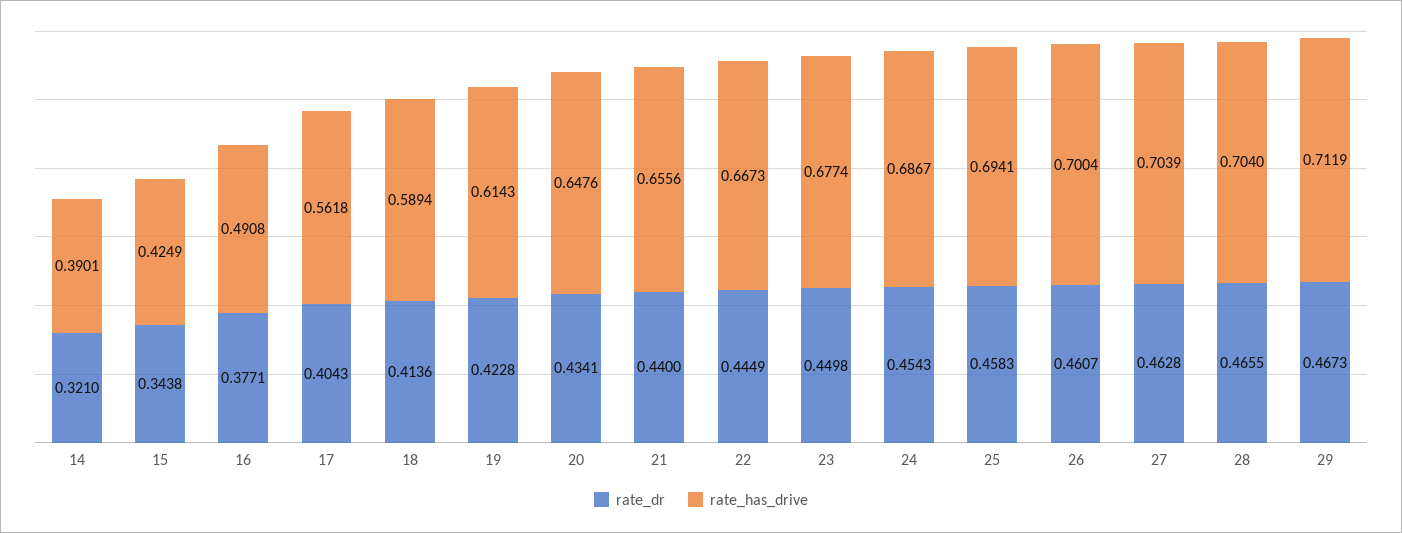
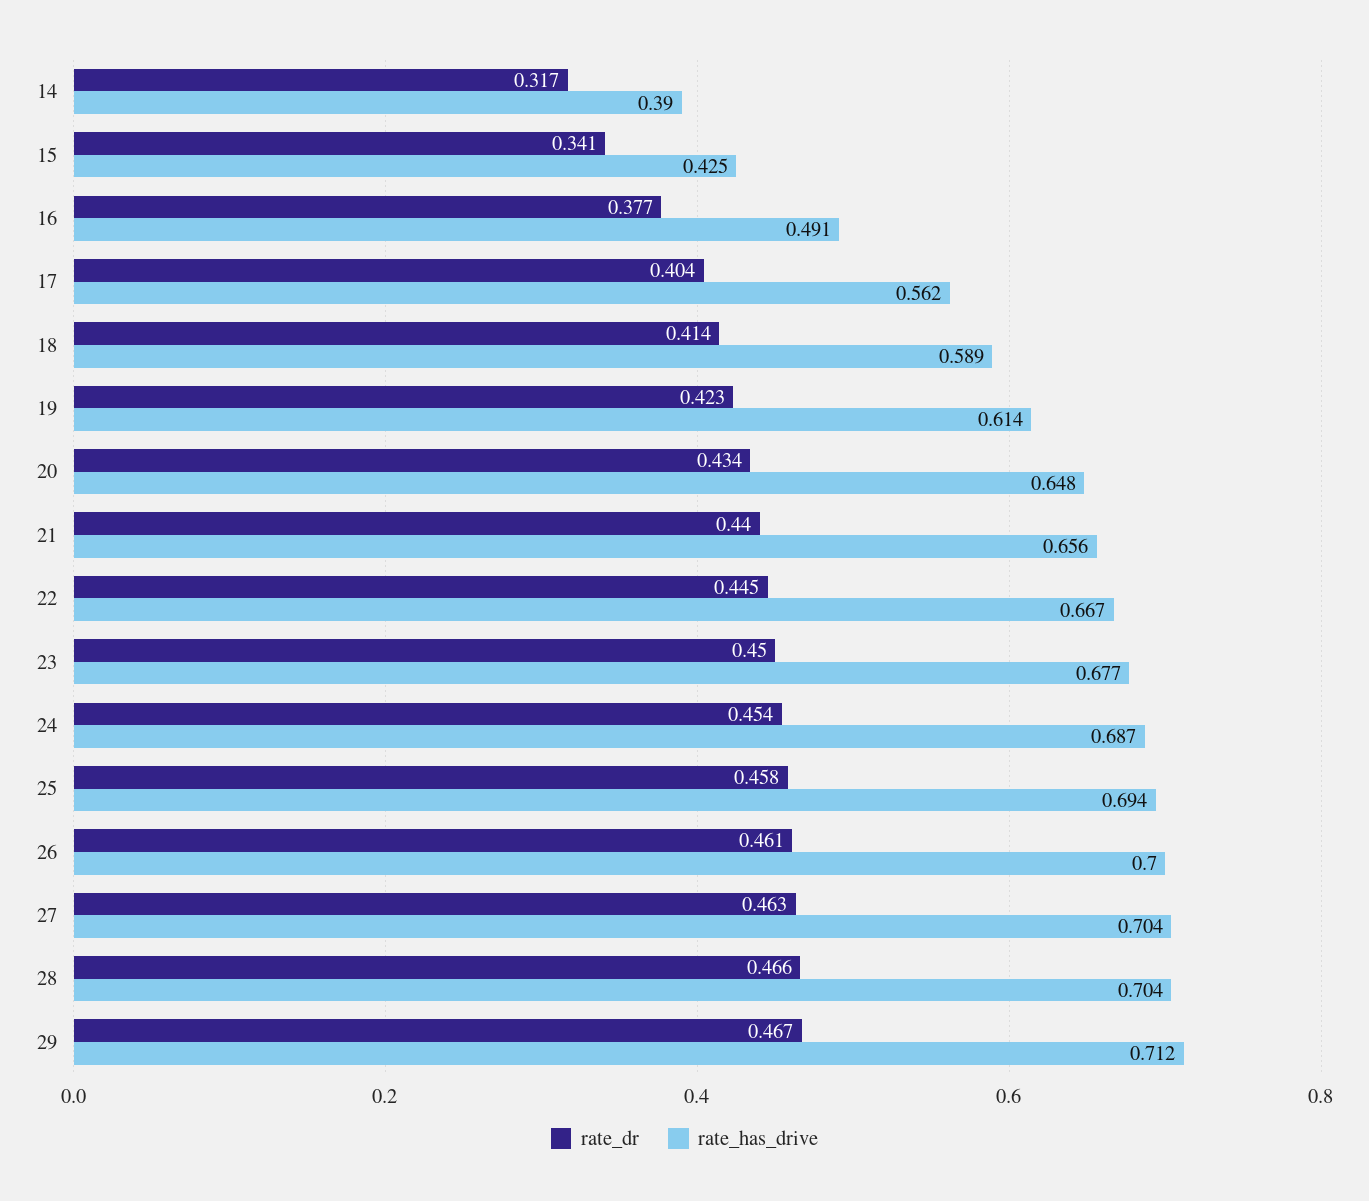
rate_dr, 14: 0.321 -> 0.317
rate_dr, 15: 0.3438 -> 0.341

